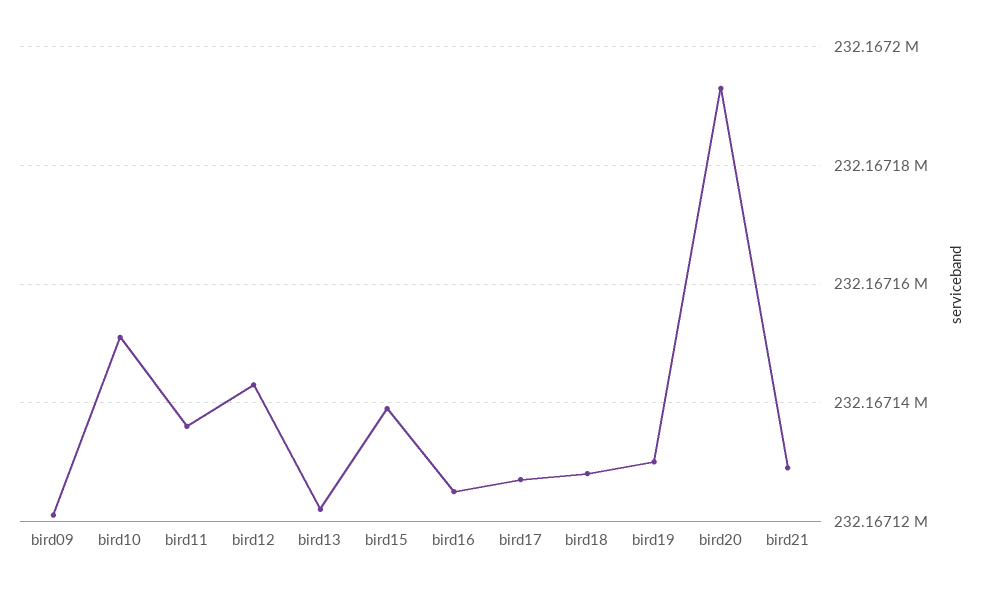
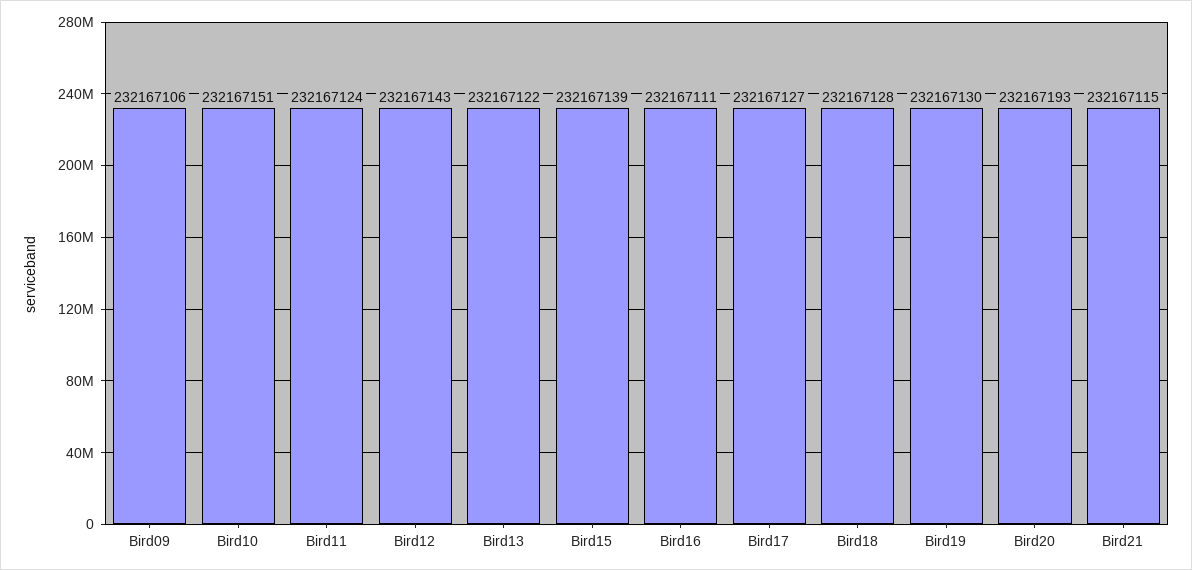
bird09: 232167120 -> 232167106
bird11: 232167135 -> 232167124
bird16: 232167125 -> 232167111
bird21: 232167130 -> 232167115

